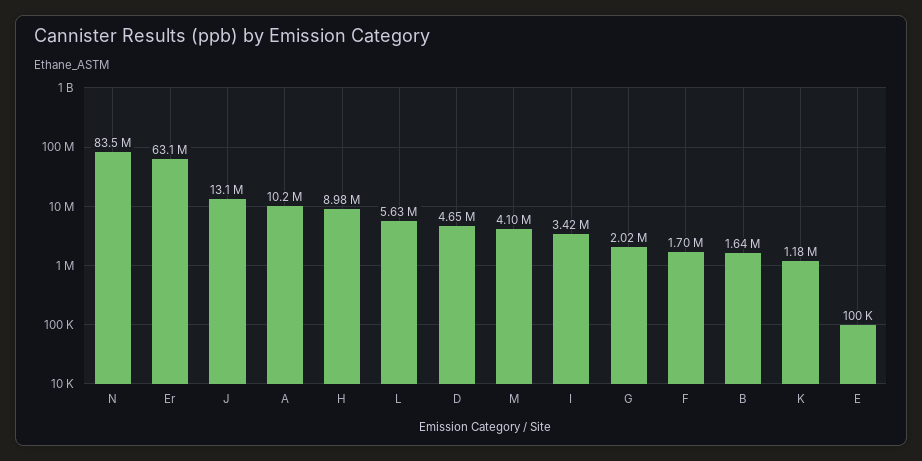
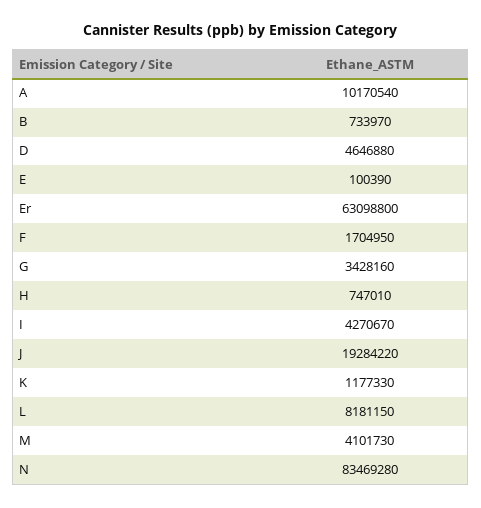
J: 13100000 -> 19284220
H: 8980000 -> 747010
L: 5630000 -> 8181150
I: 3420000 -> 4270670
G: 2020000 -> 3428160
B: 1640000 -> 733970

